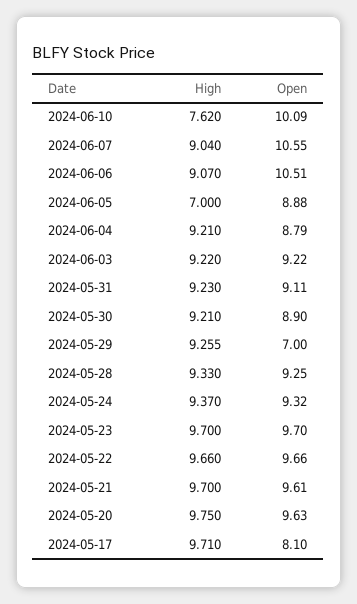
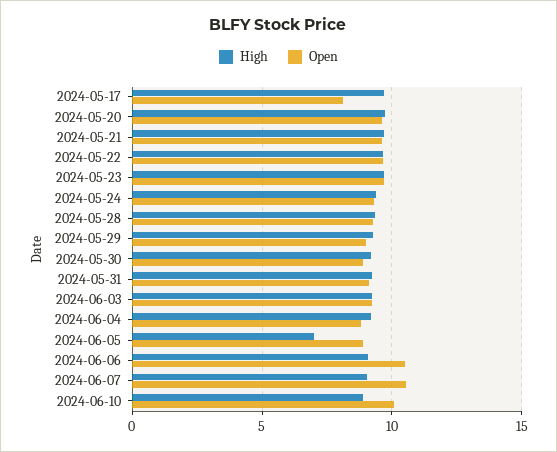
High, 2024-06-10: 7.62 -> 9
Open, 2024-05-29: 7 -> 9

